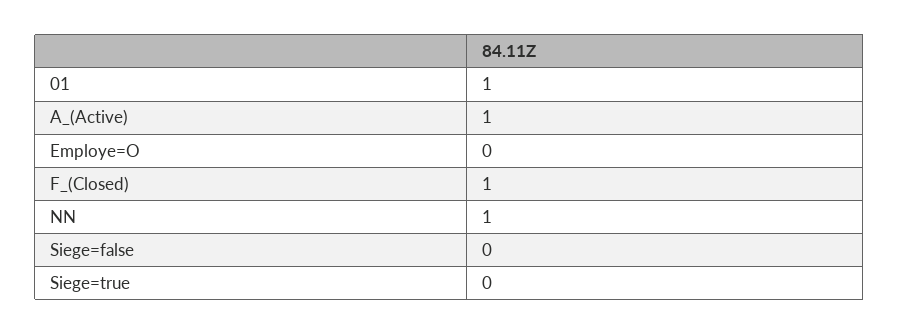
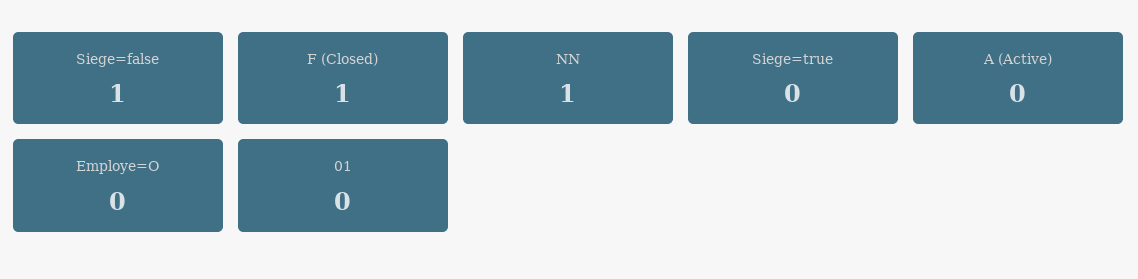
01: 1 -> 0
A_(Active): 1 -> 0
Siege=false: 0 -> 1

